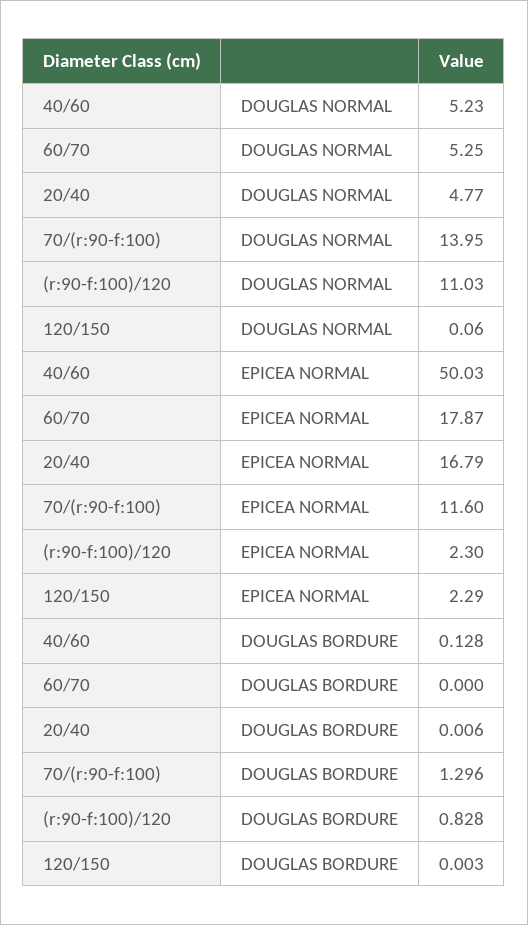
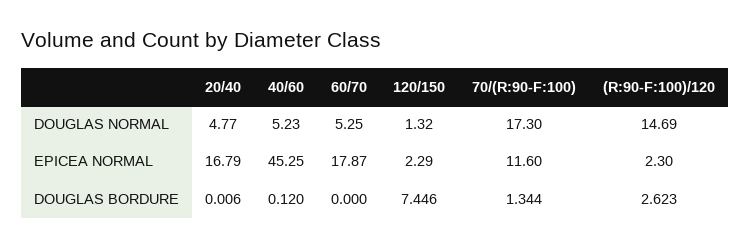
70/(r:90-f:100), DOUGLAS NORMAL: 13.95 -> 17.3
(r:90-f:100)/120, DOUGLAS NORMAL: 11.03 -> 14.69
120/150, DOUGLAS NORMAL: 0.06 -> 1.32
40/60, EPICEA NORMAL: 50.03 -> 45.25
40/60, DOUGLAS BORDURE: 0.128 -> 0.12
70/(r:90-f:100), DOUGLAS BORDURE: 1.296 -> 1.344
(r:90-f:100)/120, DOUGLAS BORDURE: 0.828 -> 2.623
120/150, DOUGLAS BORDURE: 0.003 -> 7.446

